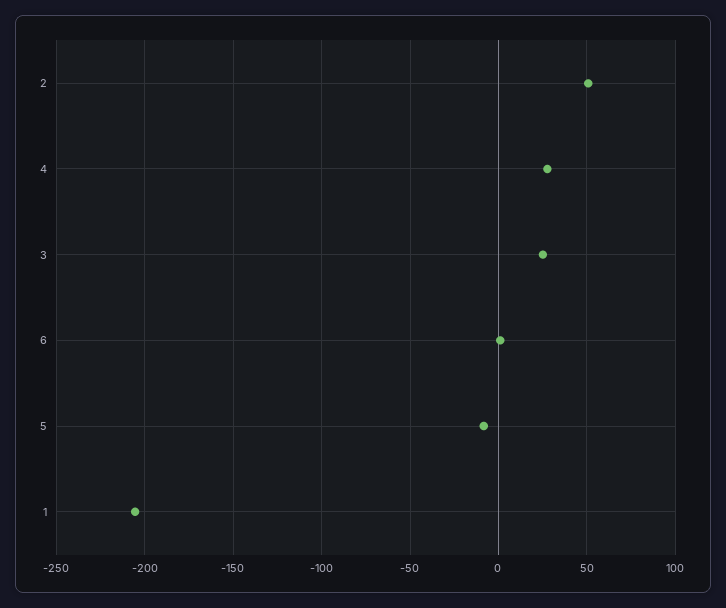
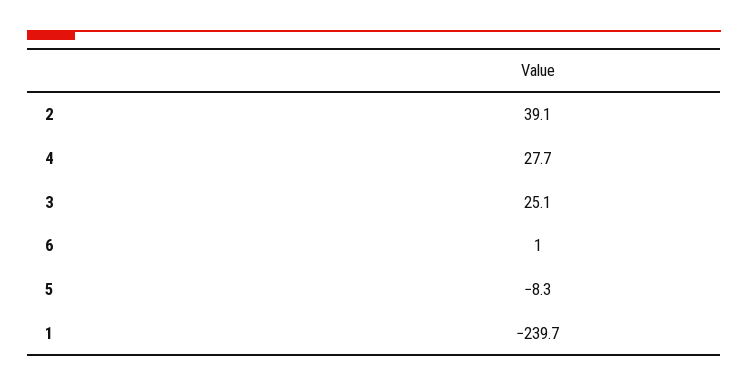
2: 50 -> 39.1
1: -205 -> -239.7

